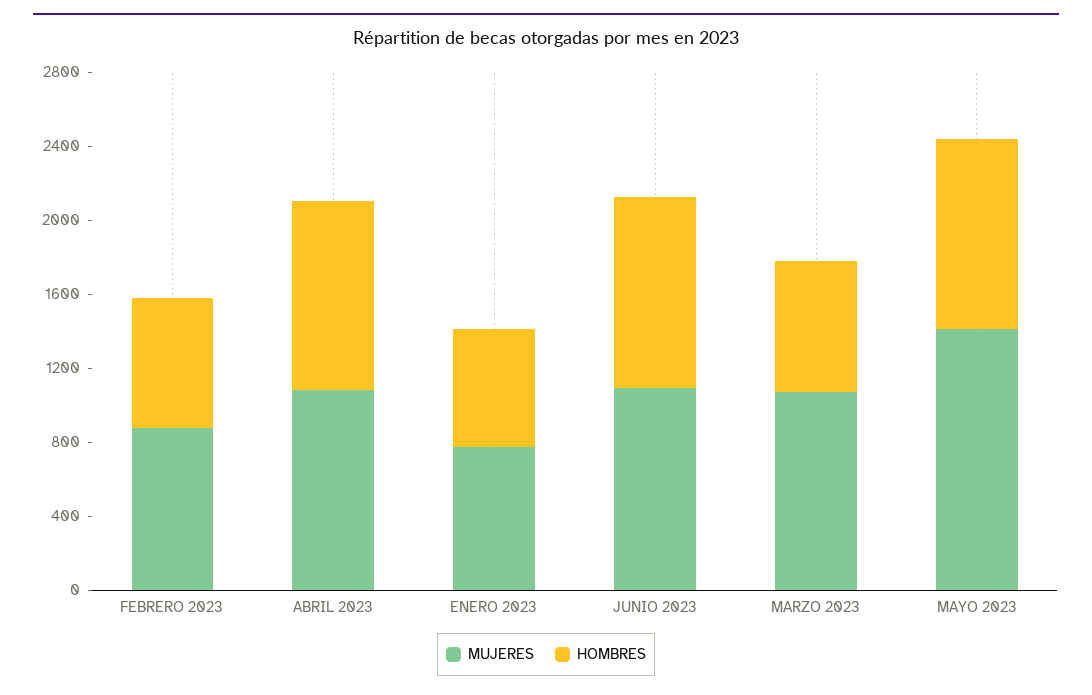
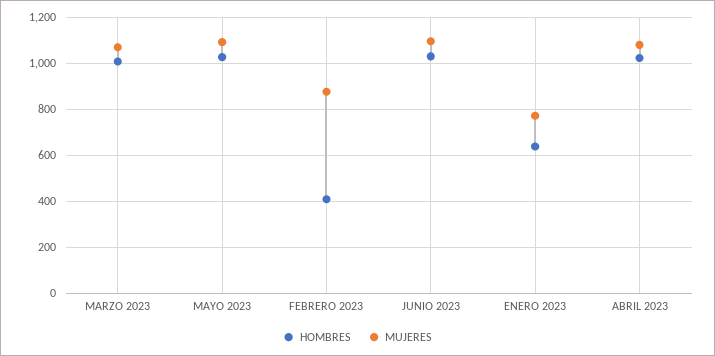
HOMBRES, FEBRERO 2023: 700 -> 400
HOMBRES, MARZO 2023: 700 -> 1000
MUJERES, MAYO 2023: 1400 -> 1100

